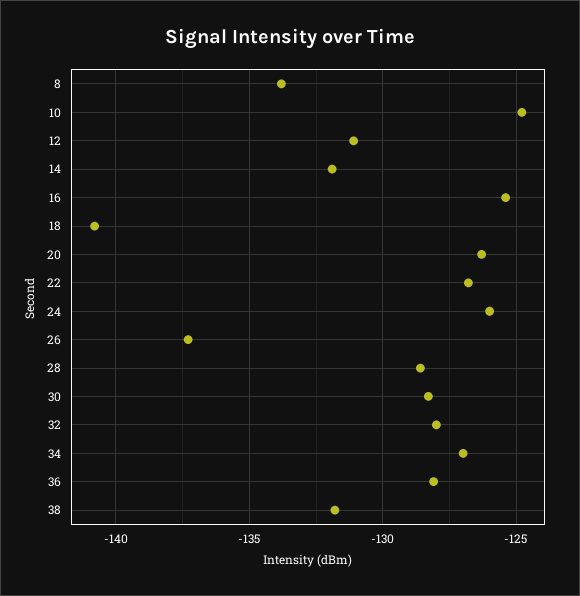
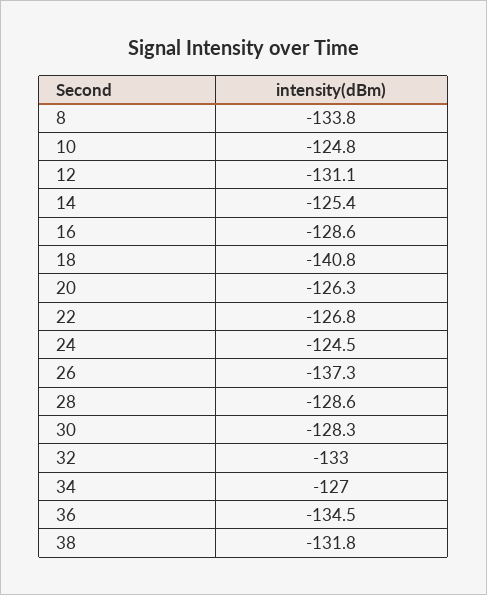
14: -132 -> -125.4
16: -125.5 -> -128.6
24: -126 -> -124.5
32: -128 -> -133
36: -128 -> -134.5

